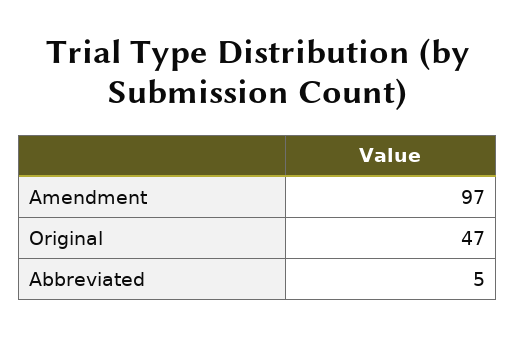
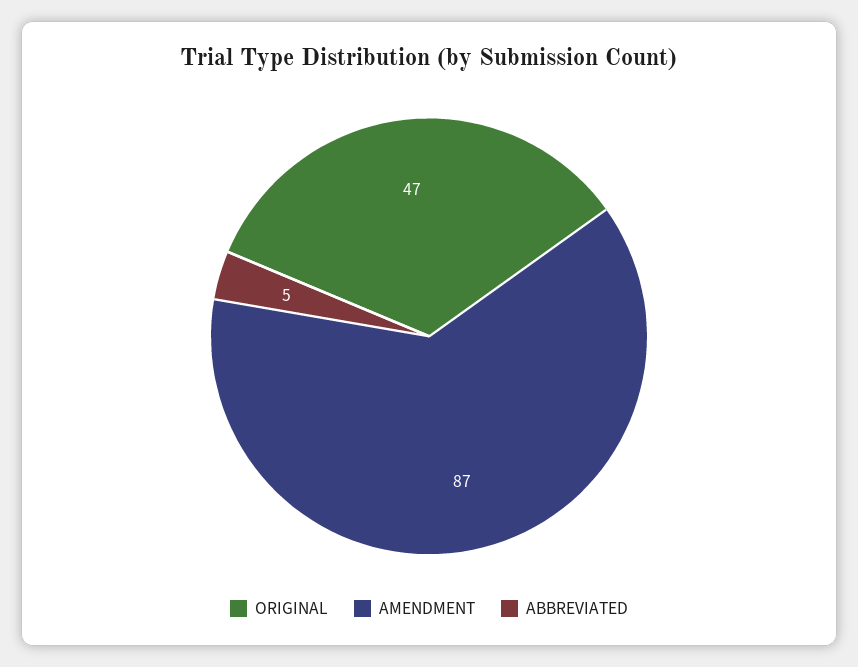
Amendment: 97 -> 87

